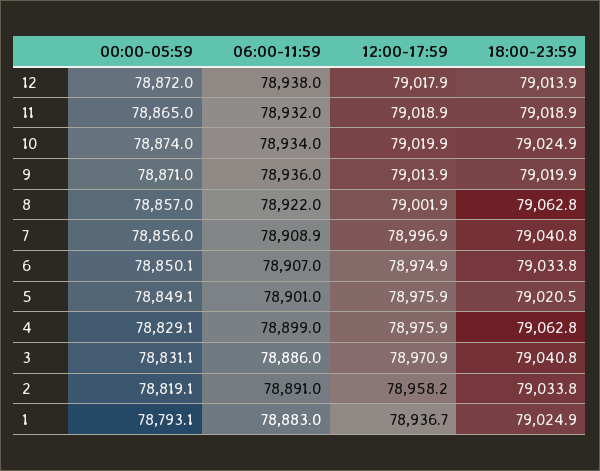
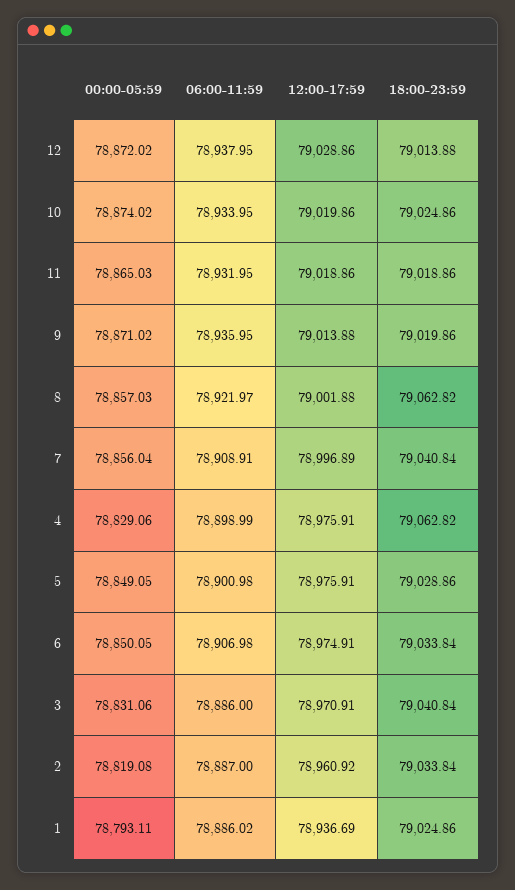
12:00-17:59, 12: 79017.9 -> 79028.86
18:00-23:59, 5: 79020.5 -> 79028.86
06:00-11:59, 2: 78891 -> 78887
12:00-17:59, 2: 78958.2 -> 78960.92
06:00-11:59, 1: 78883 -> 78886.02

